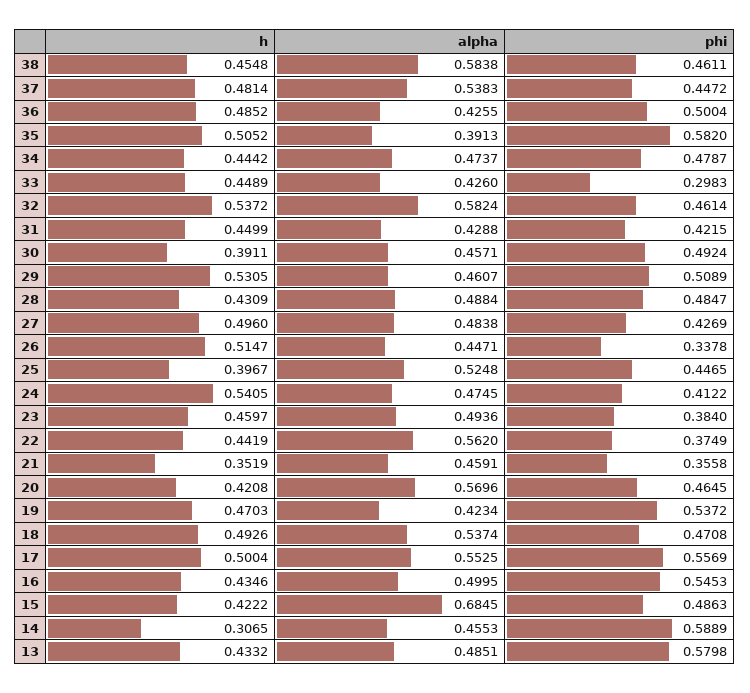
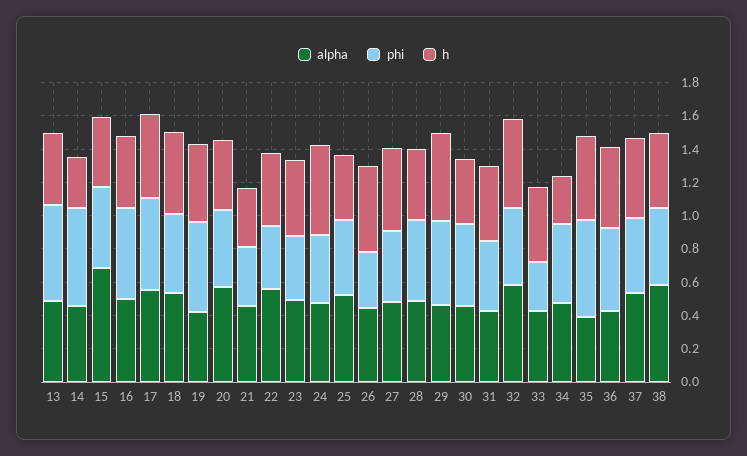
h, 34: 0.4442 -> 0.3

